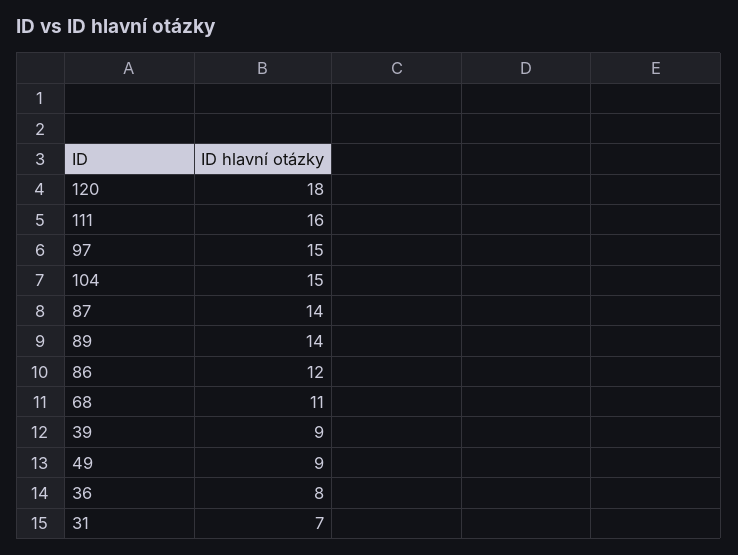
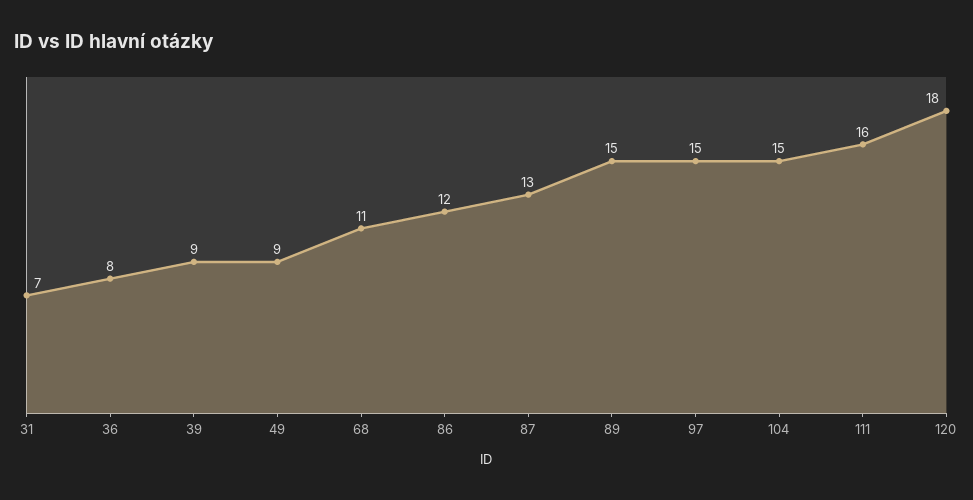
87: 14 -> 13
89: 14 -> 15

